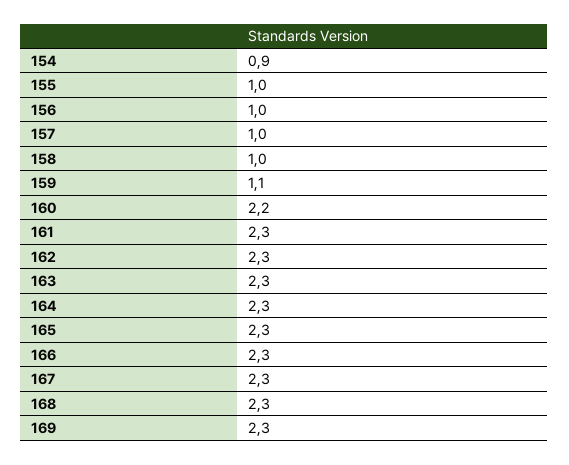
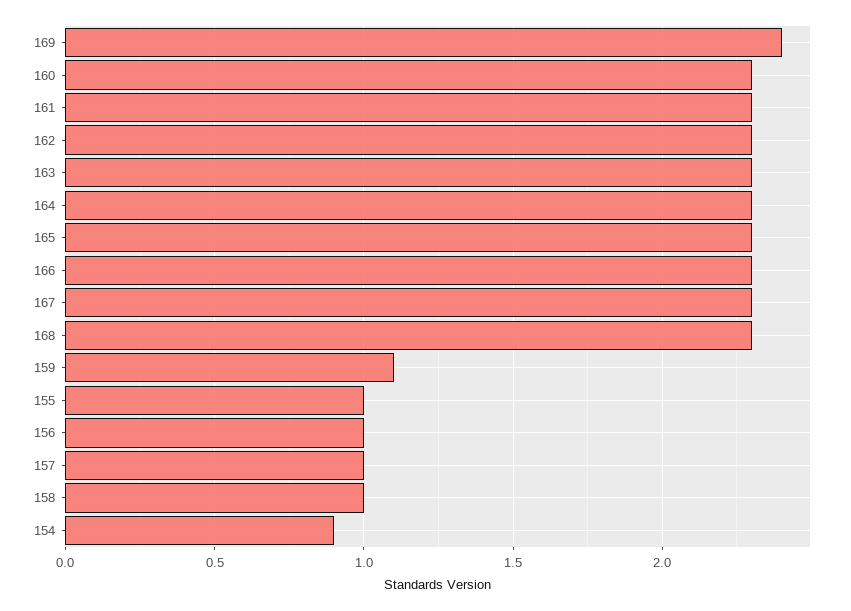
160: 2.2 -> 2.3
169: 2.3 -> 2.4

